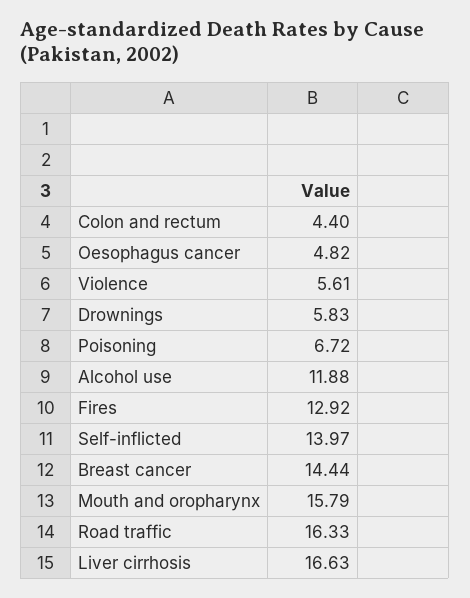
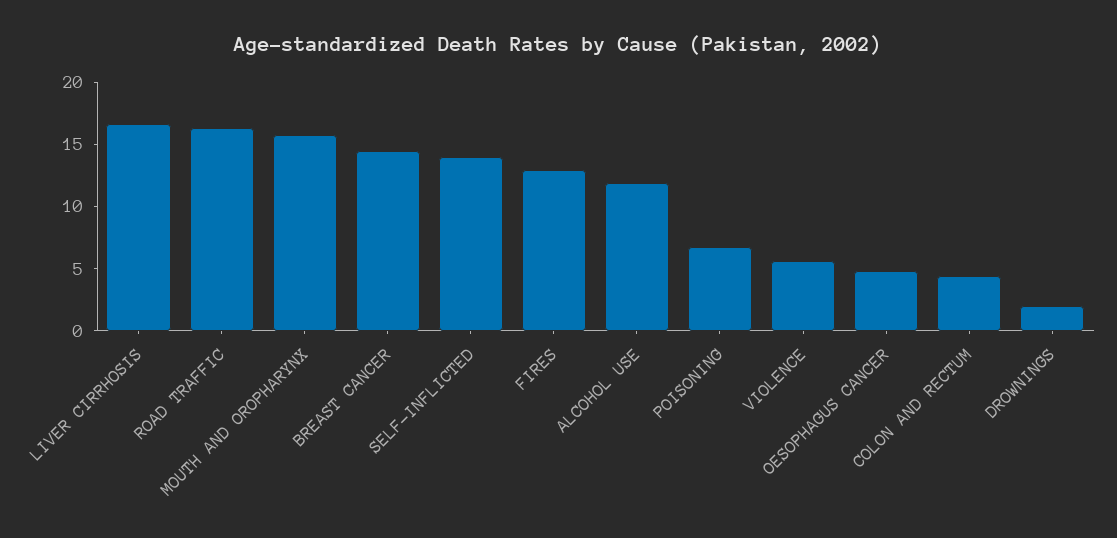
Drownings: 5.83 -> 2

